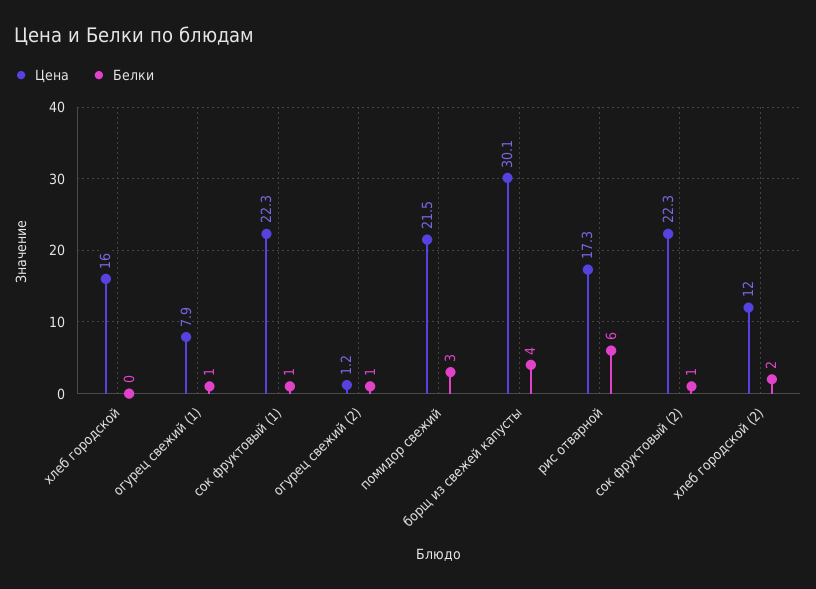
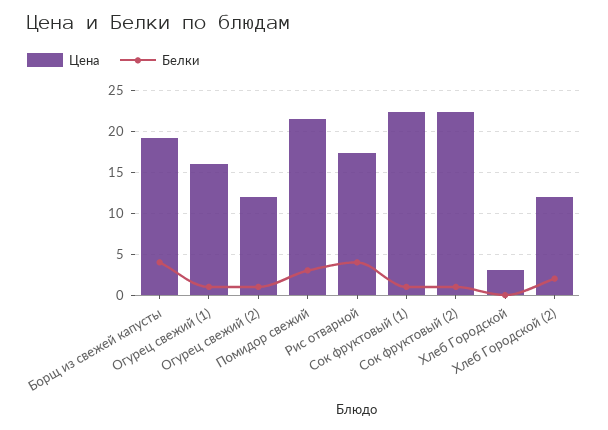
Цена, хлеб городской: 16 -> 3
Цена, огурец свежий (1): 7.9 -> 16
Цена, огурец свежий (2): 1.2 -> 12
Цена, борщ из свежей капусты: 30.1 -> 19
Белки, рис отварной: 6 -> 4

